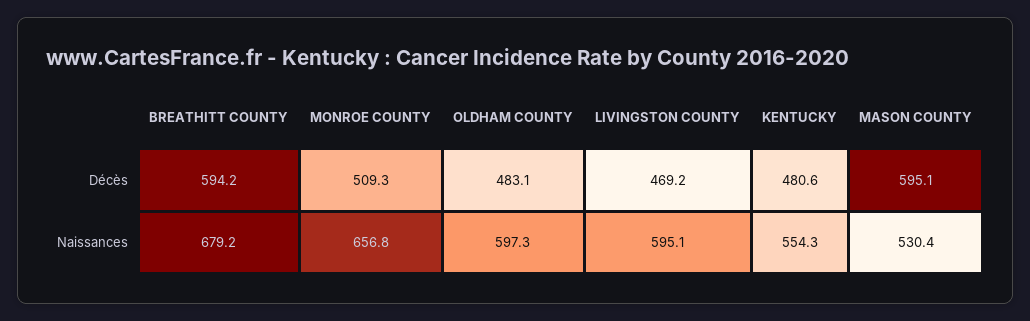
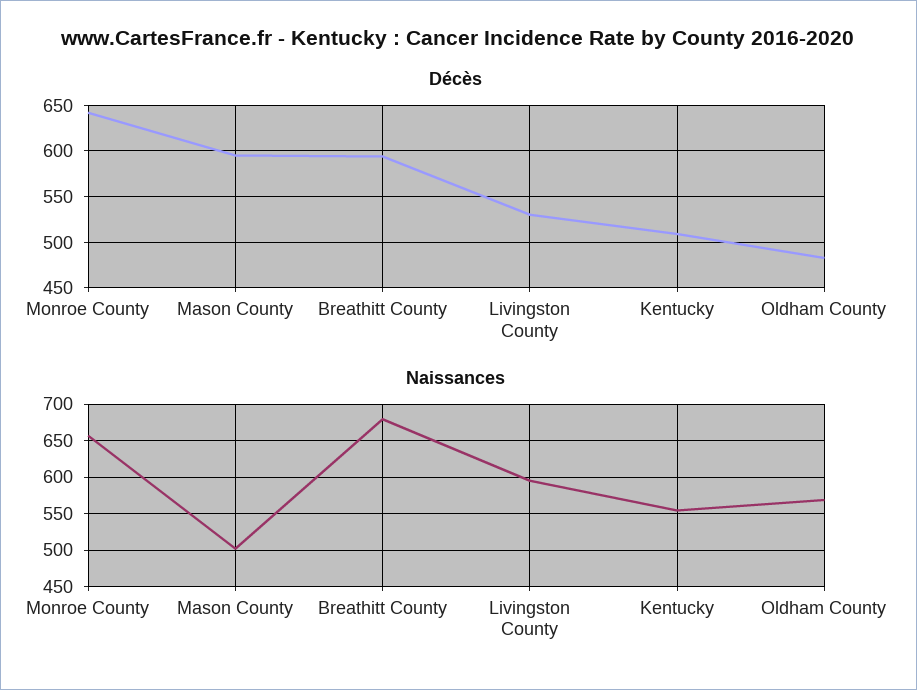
Décès, MONROE COUNTY: 509.3 -> 640
Décès, LIVINGSTON COUNTY: 469.2 -> 530
Décès, KENTUCKY: 480.6 -> 510
Naissances, OLDHAM COUNTY: 597.3 -> 570
Naissances, MASON COUNTY: 530.4 -> 500

